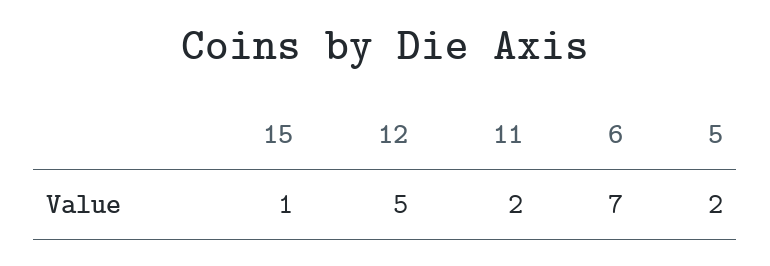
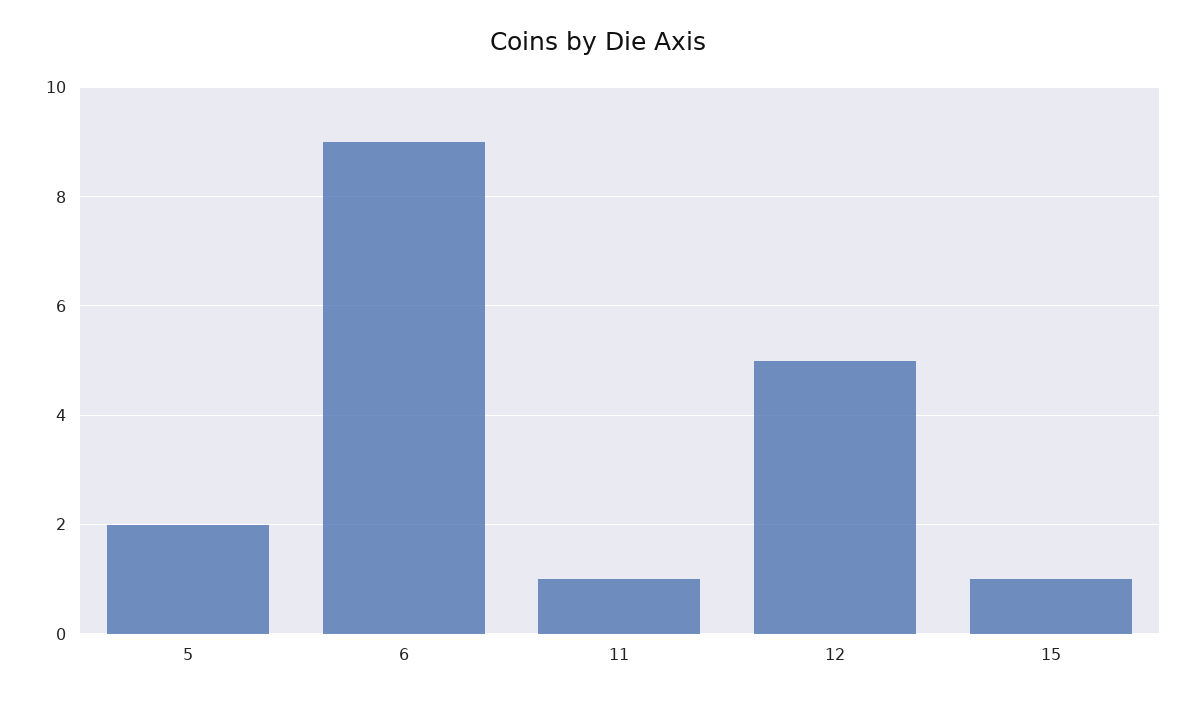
11: 2 -> 1
6: 7 -> 9

